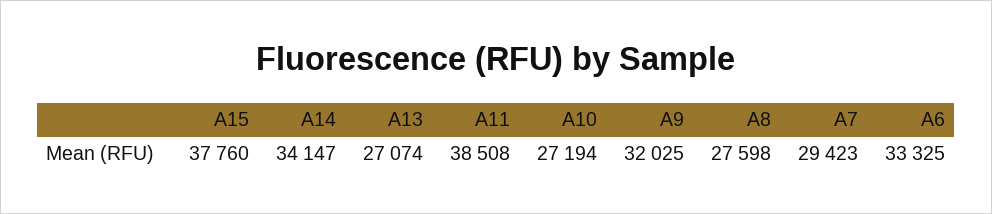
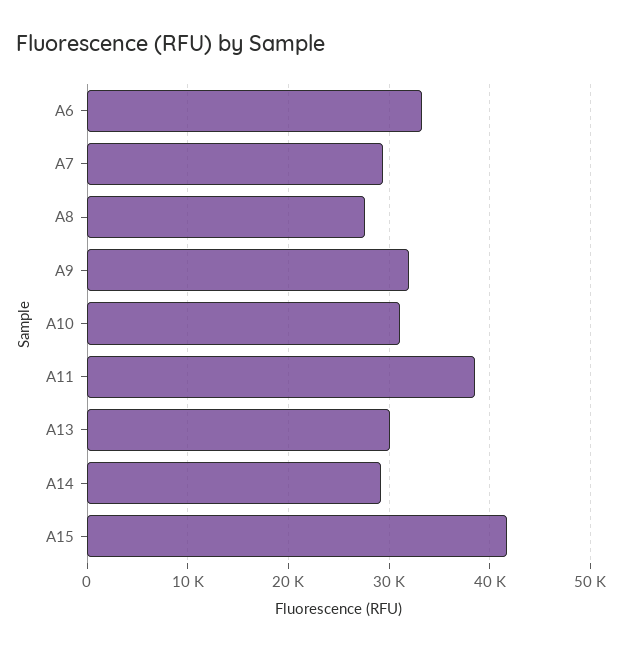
A15: 37760 -> 42000
A14: 34147 -> 29000
A13: 27074 -> 30000
A10: 27194 -> 31000

